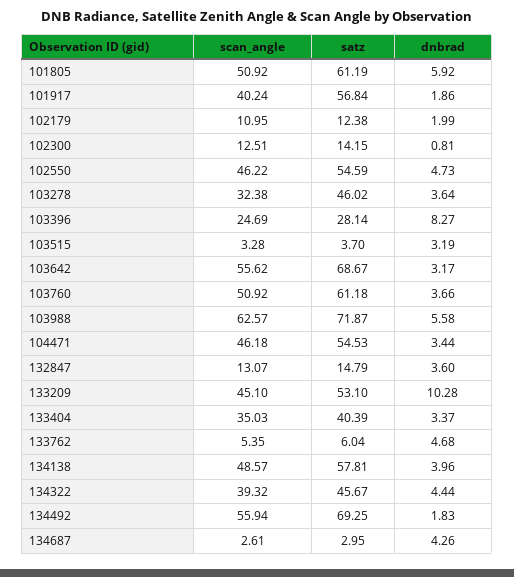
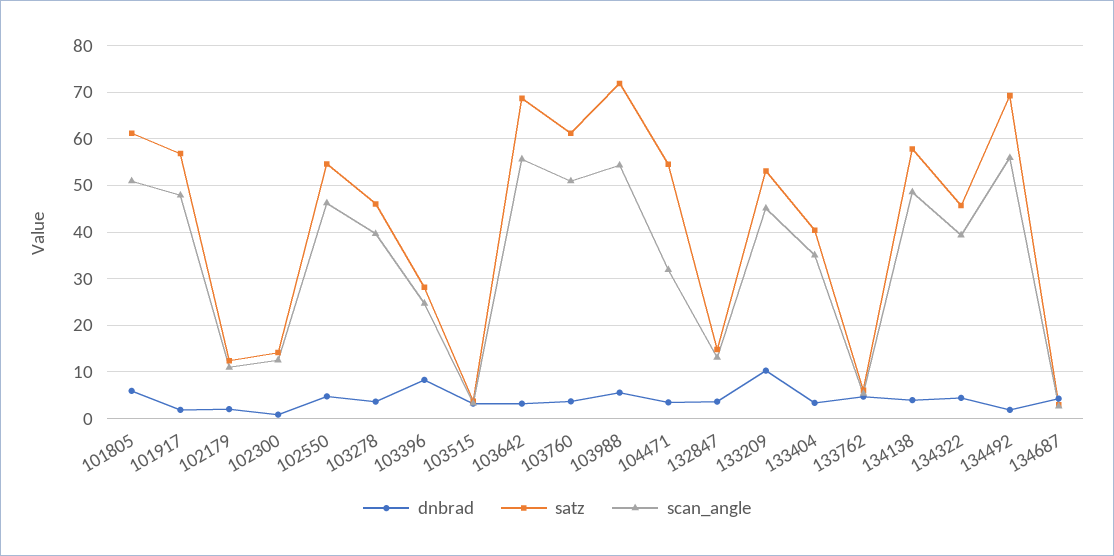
scan_angle, 101917: 40.24 -> 48
scan_angle, 103278: 32.38 -> 40
scan_angle, 103988: 62.57 -> 54
scan_angle, 104471: 46.18 -> 32

